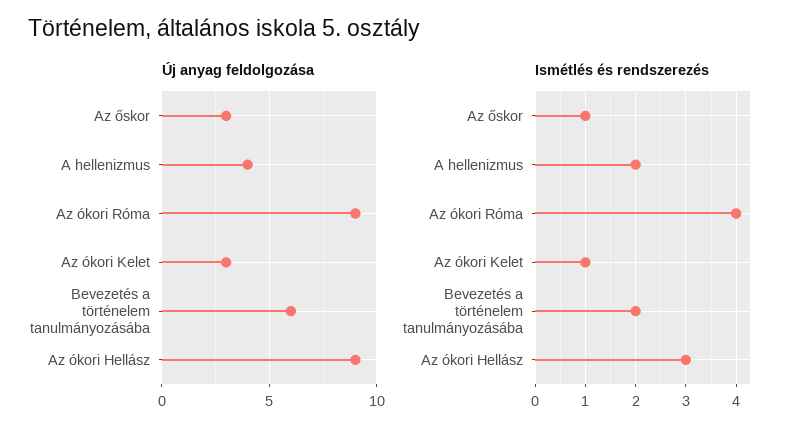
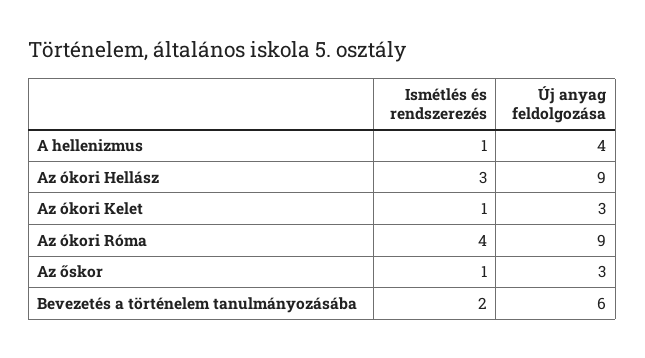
Ismétlés és rendszerezés, A hellenizmus: 2 -> 1

